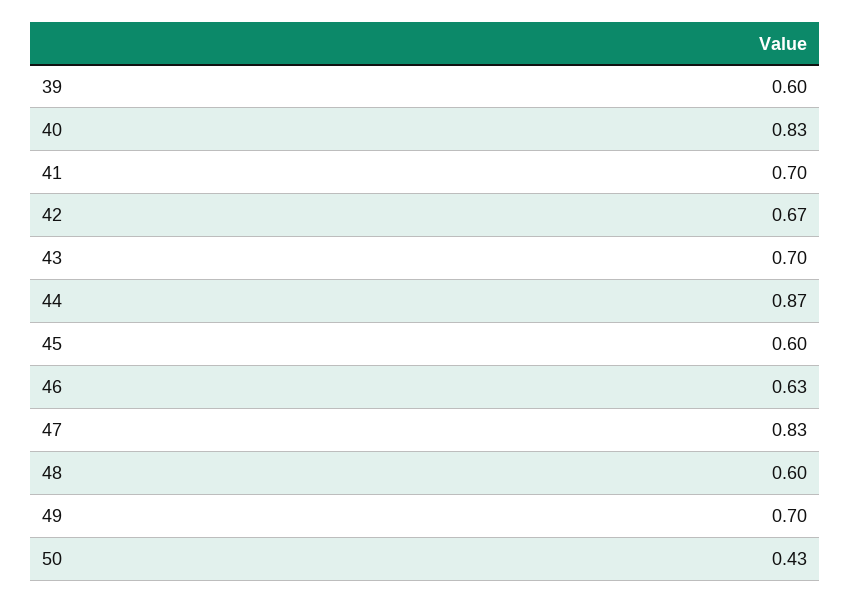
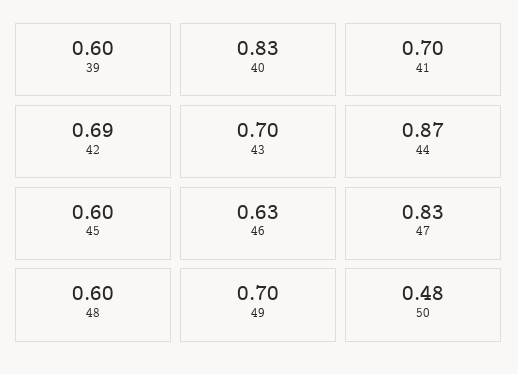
42: 0.67 -> 0.69
50: 0.43 -> 0.48

